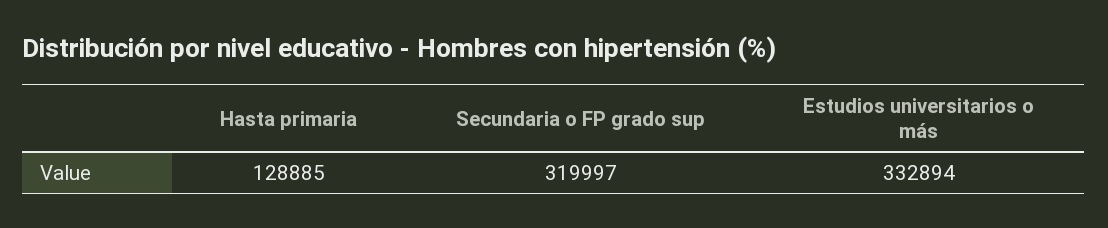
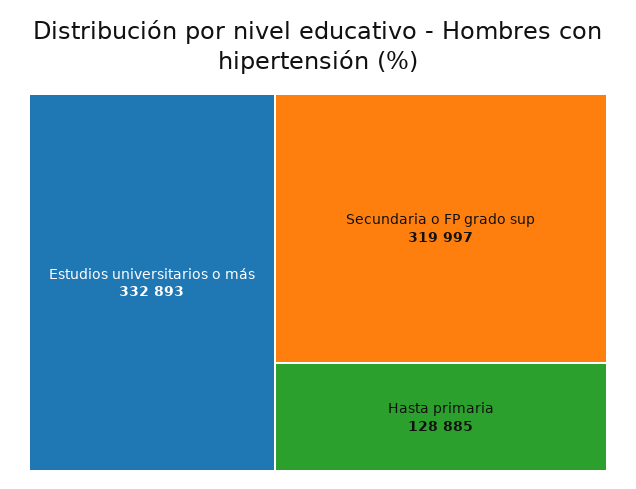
Estudios universitarios o más: 332894 -> 332893

